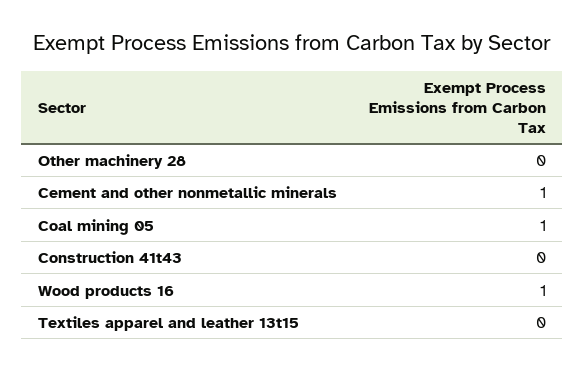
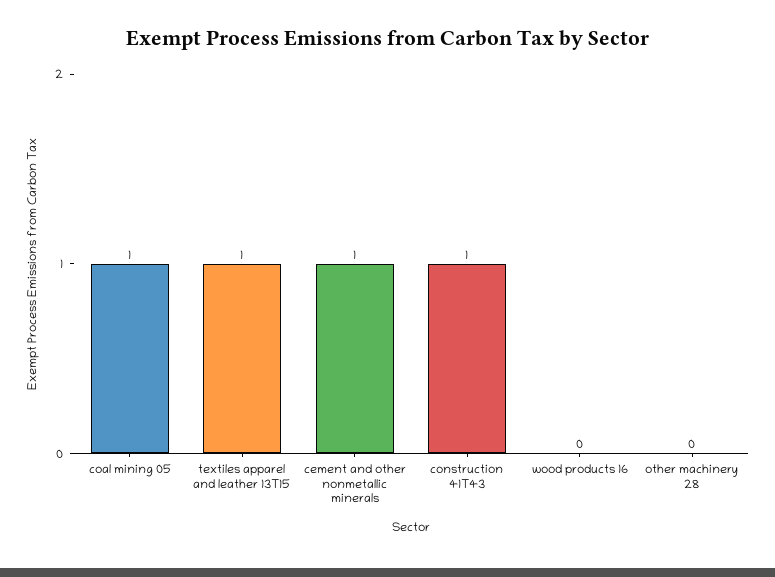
Construction 41t43: 0 -> 1
Wood products 16: 1 -> 0
Textiles apparel and leather 13t15: 0 -> 1

